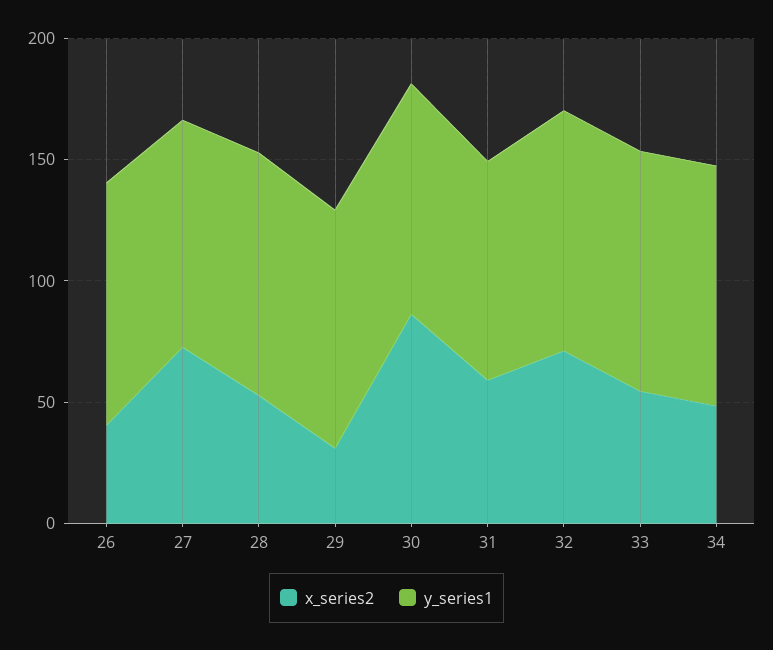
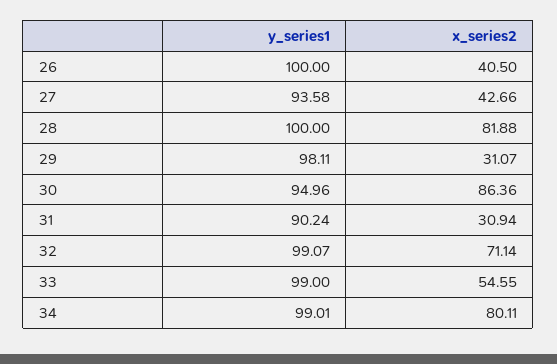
x_series2, 27: 70 -> 42.66
x_series2, 28: 50 -> 81.88
x_series2, 31: 60 -> 30.94
x_series2, 34: 50 -> 80.11

